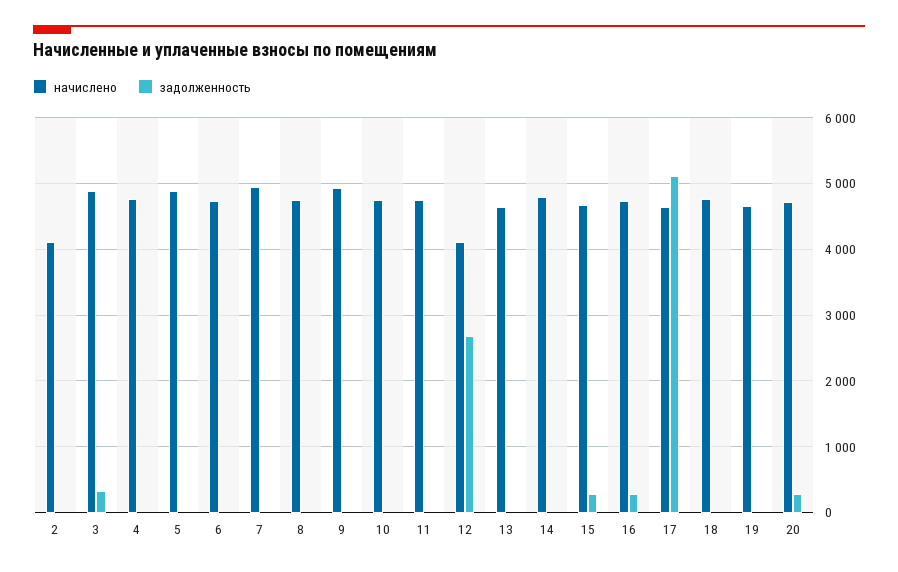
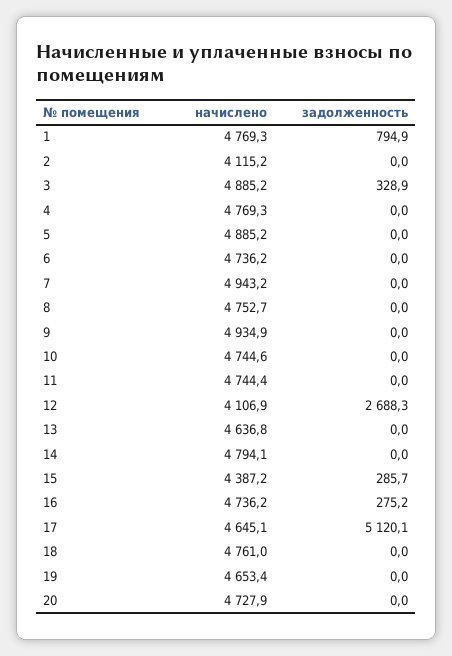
начислено, 15: 4700 -> 4387.2
задолженность, 20: 300 -> 0
начислено, 1: none -> 4769.3
задолженность, 1: none -> 794.9

